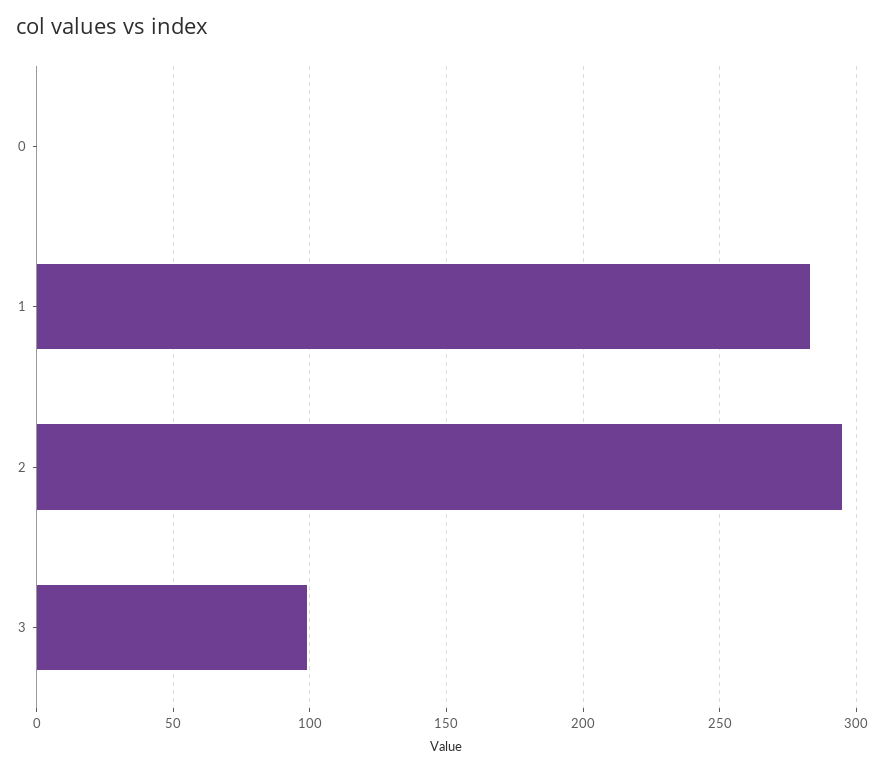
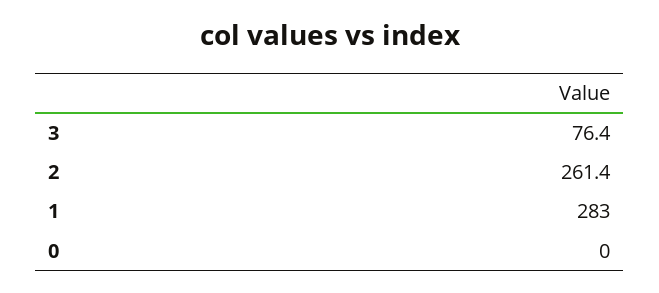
2: 295 -> 261.4
3: 100 -> 76.4

